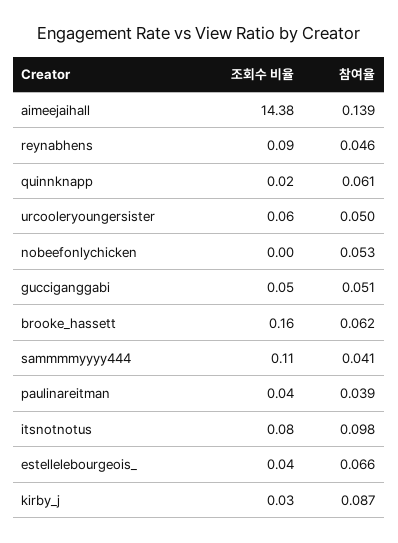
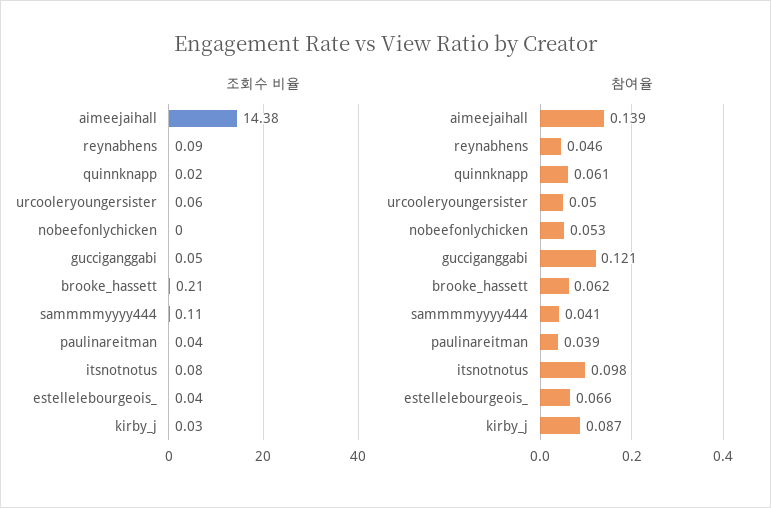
참여율, gucciganggabi: 0.051 -> 0.121
조회수 비율, brooke_hassett: 0.16 -> 0.21

